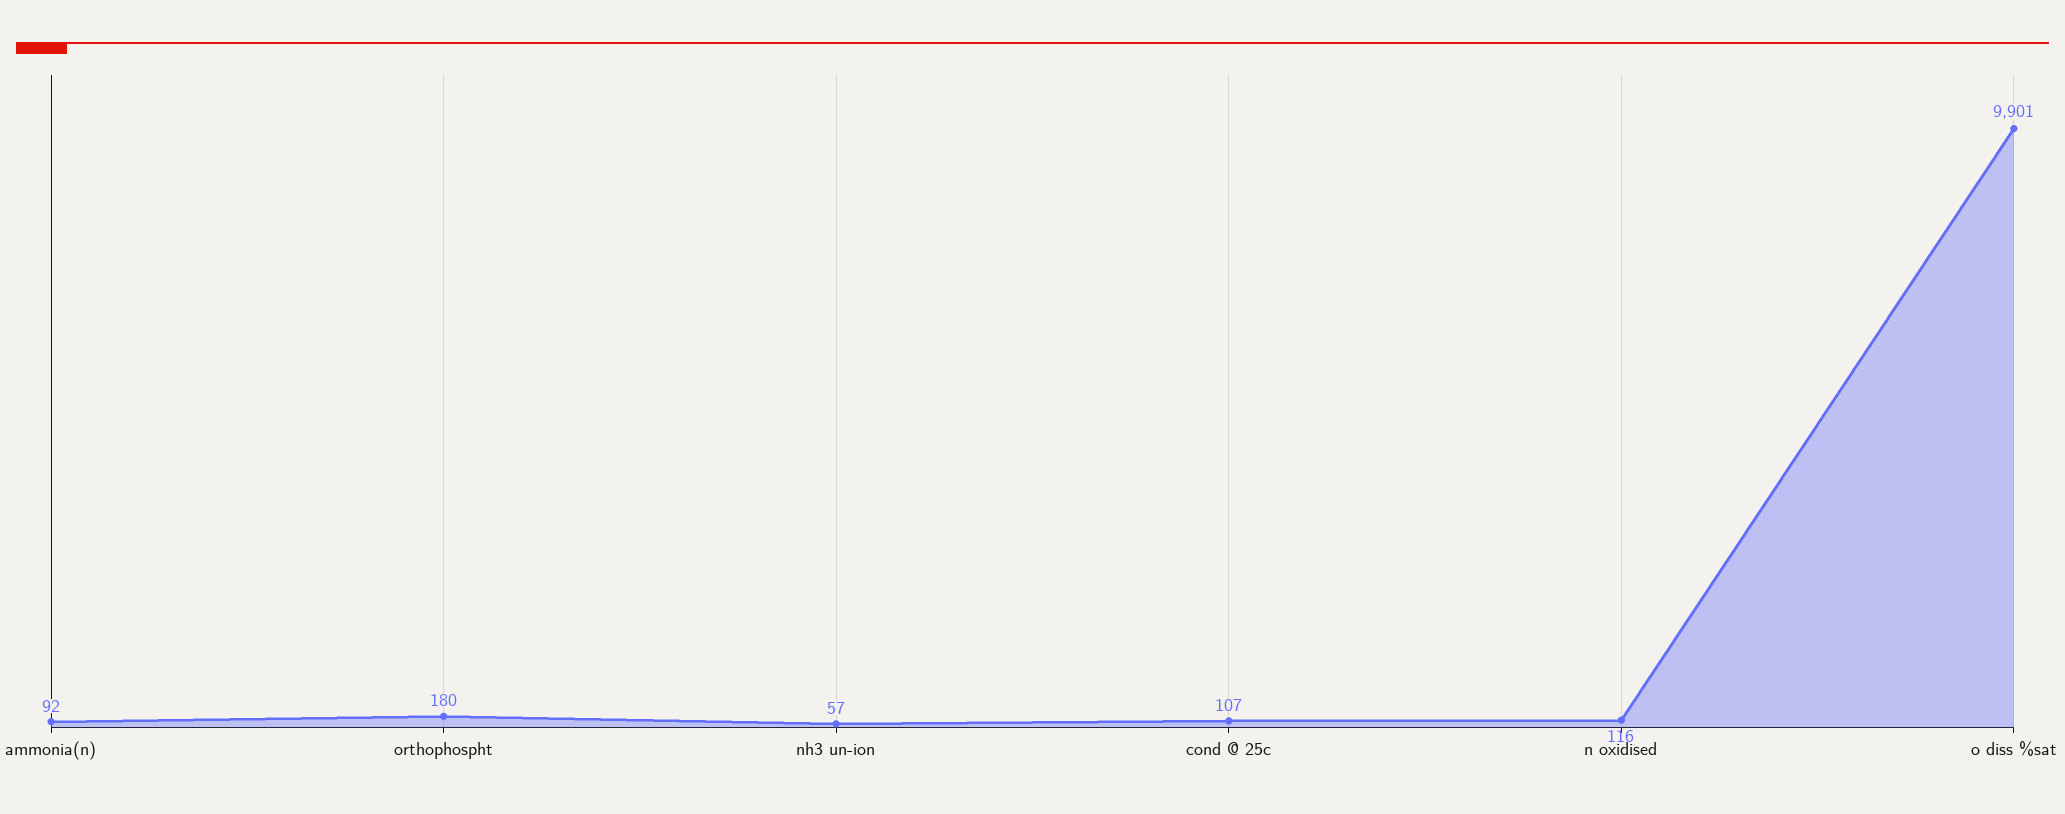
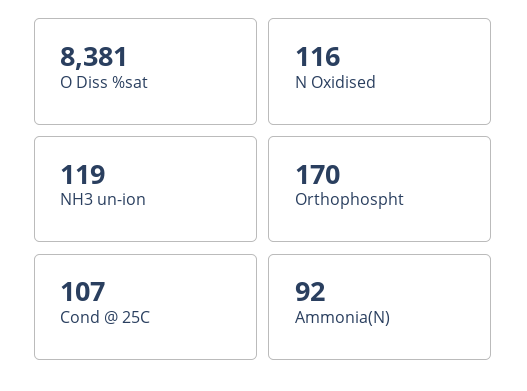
orthophospht: 180 -> 170
nh3 un-ion: 57 -> 119
o diss %sat: 9901 -> 8381

